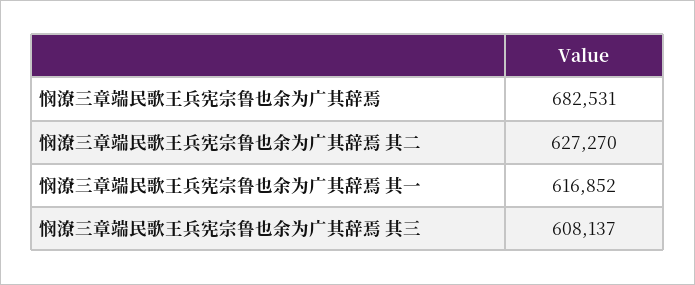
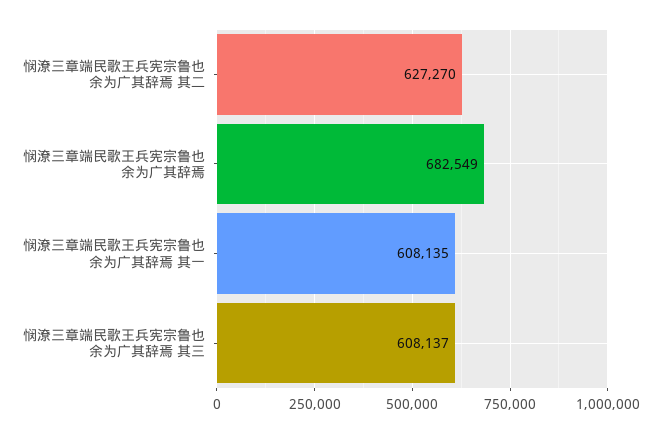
悯潦三章端民歌王兵宪宗鲁也余为广其辞焉: 682531 -> 682549
悯潦三章端民歌王兵宪宗鲁也余为广其辞焉 其一: 616852 -> 608135

